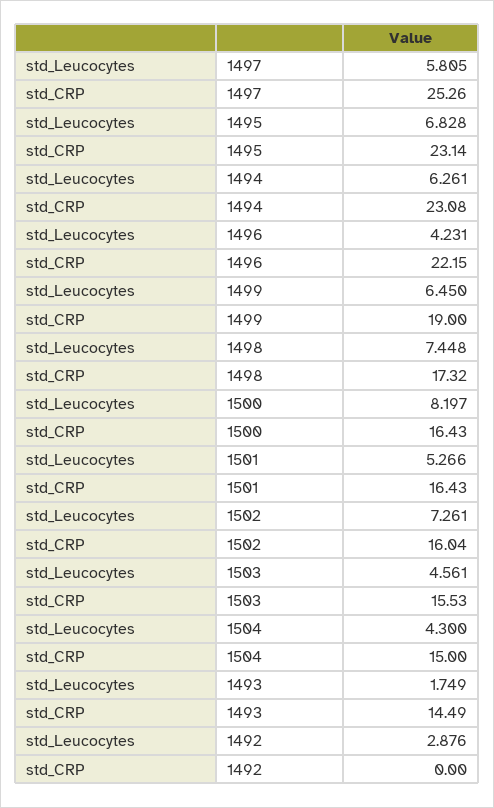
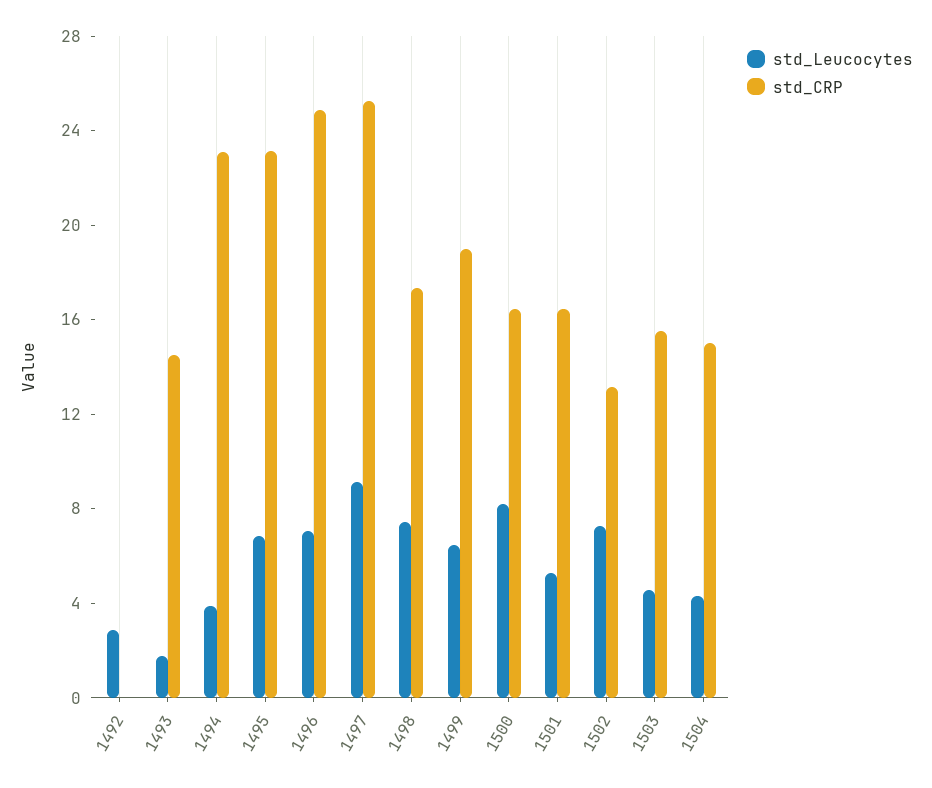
std_Leucocytes, 1497: 5.805 -> 9
std_Leucocytes, 1494: 6.261 -> 4
std_Leucocytes, 1496: 4.231 -> 7
std_CRP, 1496: 22.15 -> 25
std_CRP, 1502: 16.04 -> 13

